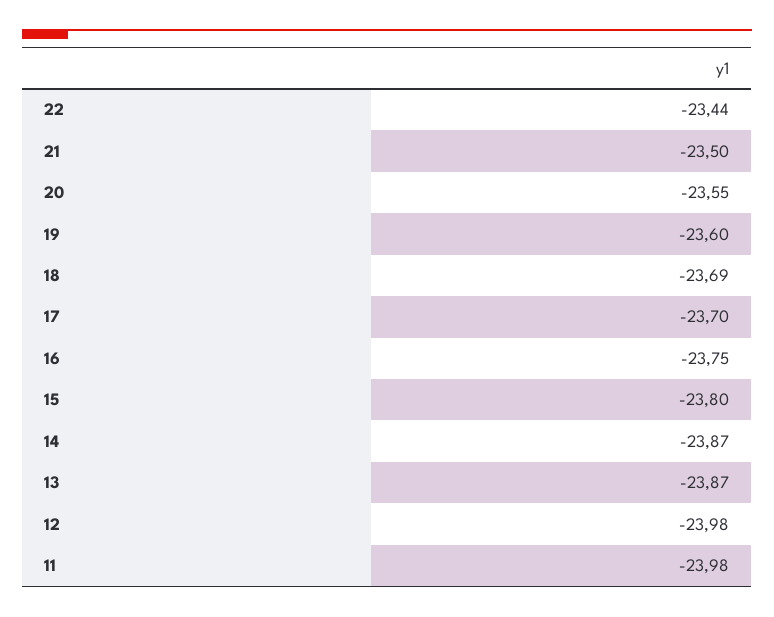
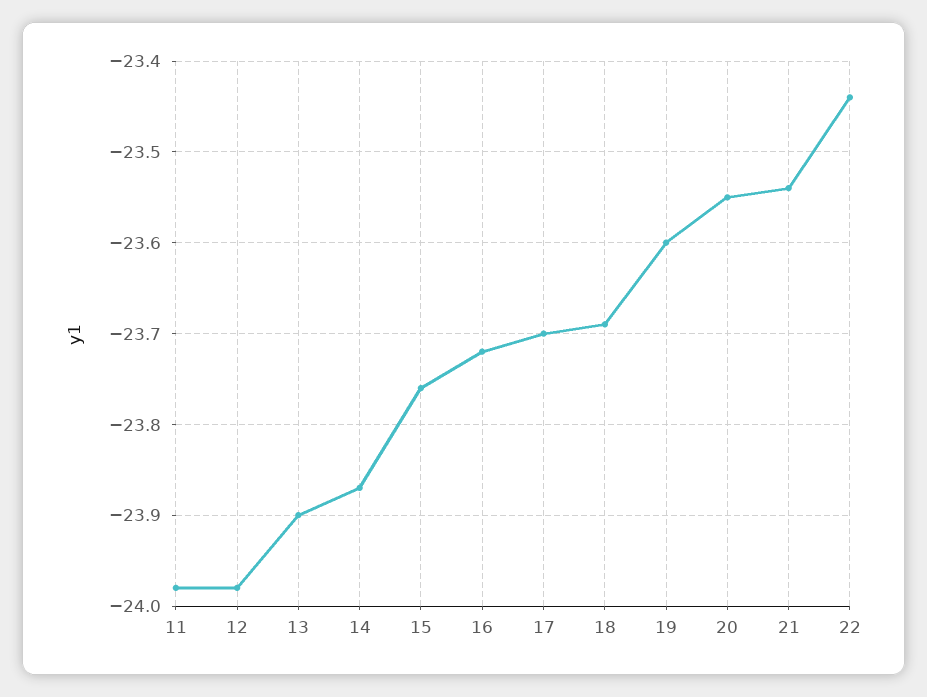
21: -23.5 -> -23.54
16: -23.75 -> -23.72
15: -23.8 -> -23.76
13: -23.87 -> -23.9

